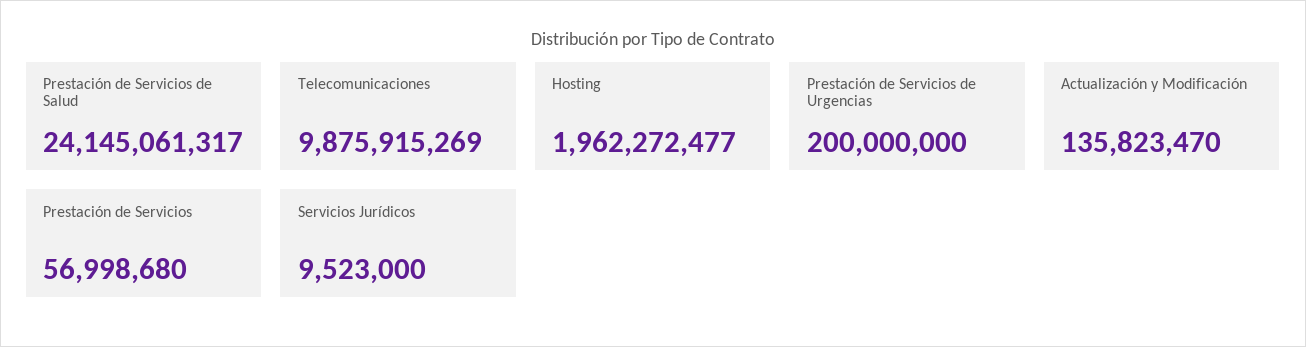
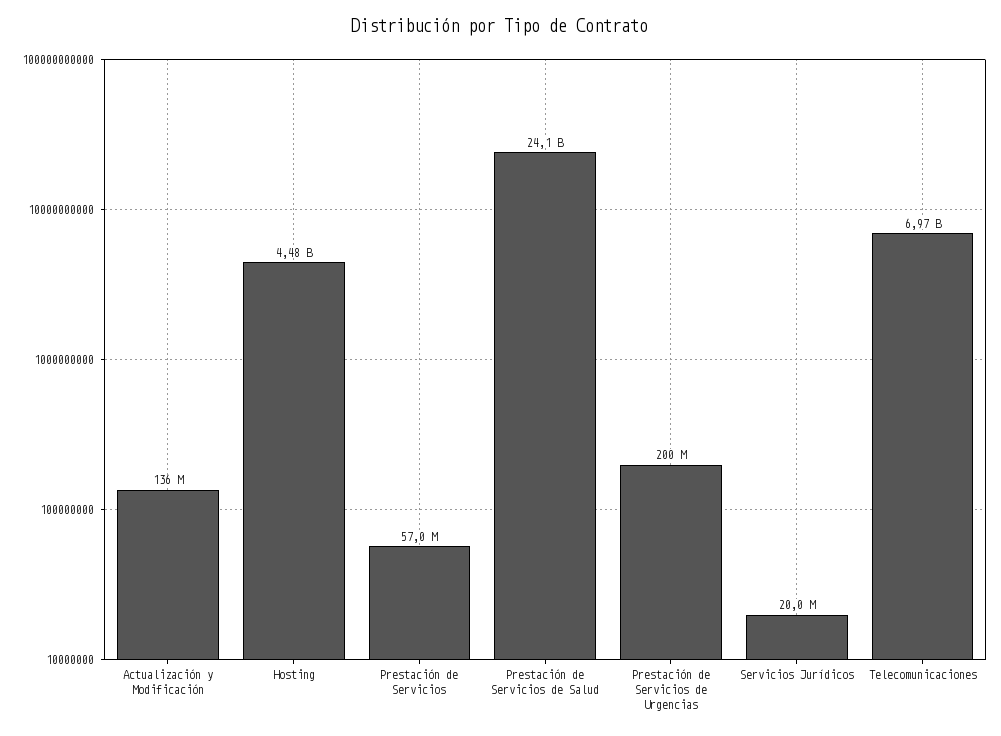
Telecomunicaciones: 9875915269 -> 6970000000
Hosting: 1962272477 -> 4480000000
Servicios Jurídicos: 9523000 -> 20000000

